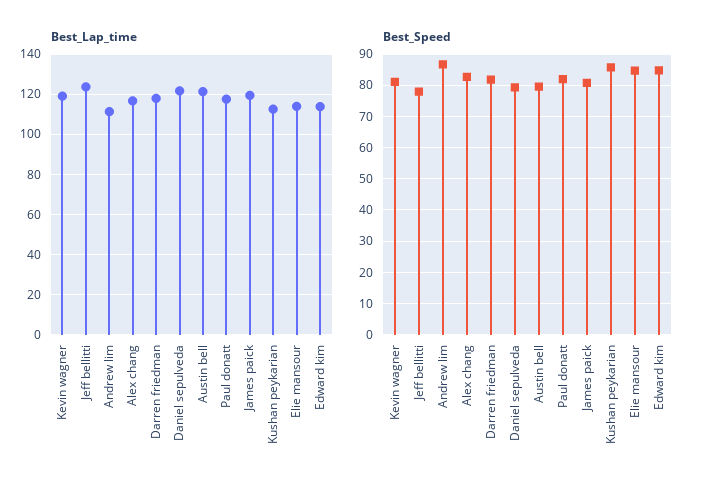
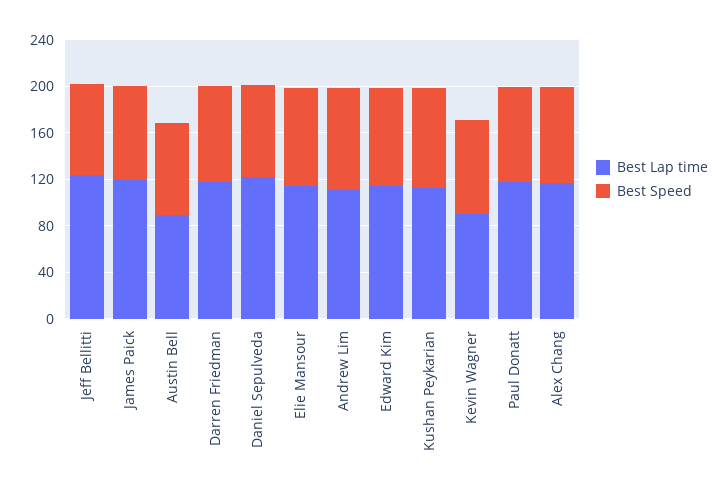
Best_Lap_time, Kevin wagner: 120 -> 90
Best_Lap_time, Austin bell: 120 -> 90

